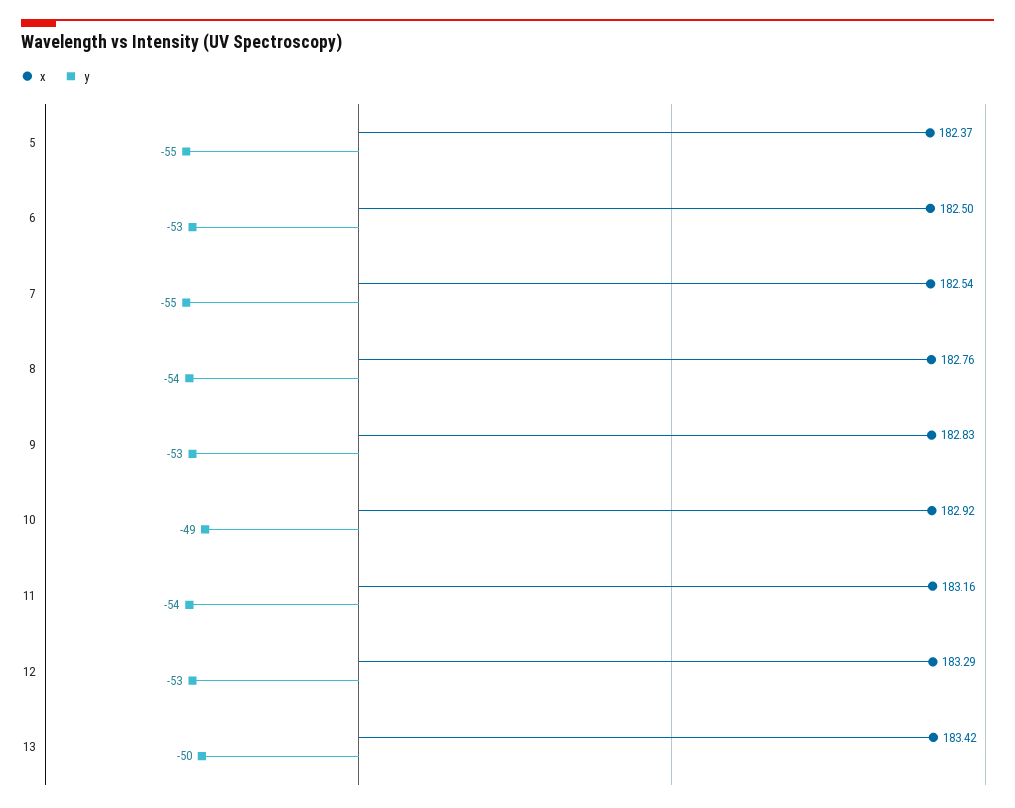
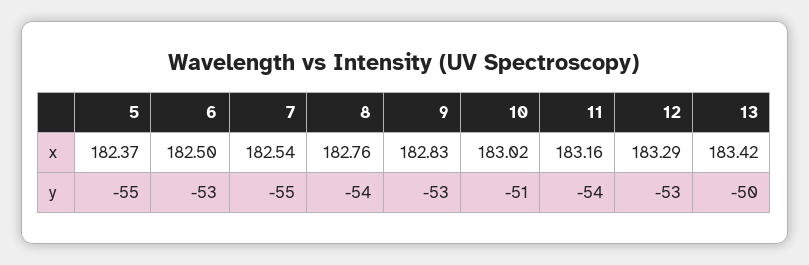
x, 10: 182.92 -> 183.02
y, 10: -49 -> -51

